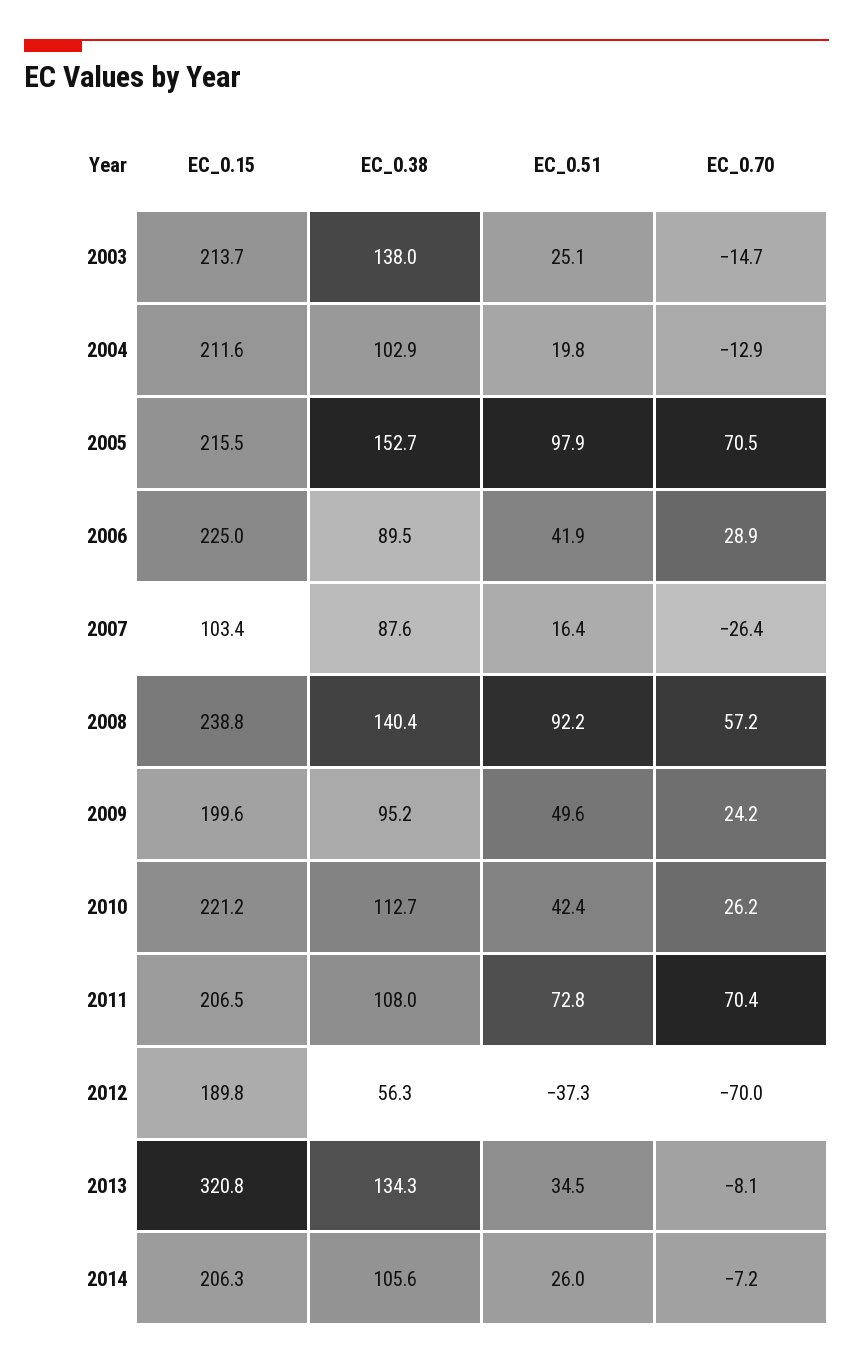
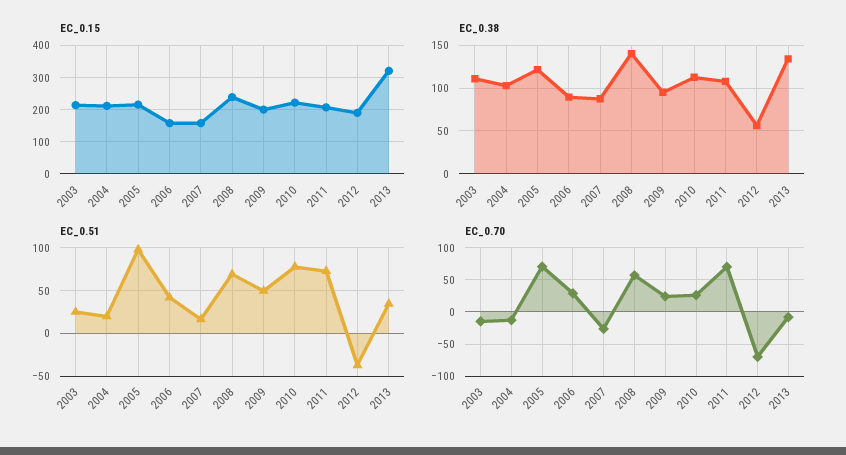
EC_0.38, 2003: 138 -> 110
EC_0.38, 2005: 152.7 -> 120
EC_0.15, 2006: 225 -> 160
EC_0.15, 2007: 103.4 -> 160
EC_0.51, 2008: 92.2 -> 70
EC_0.51, 2010: 42.4 -> 80
EC_0.15, 2014: 206.3 -> none
EC_0.38, 2014: 105.6 -> none
EC_0.51, 2014: 26 -> none
EC_0.70, 2014: -7.2 -> none

